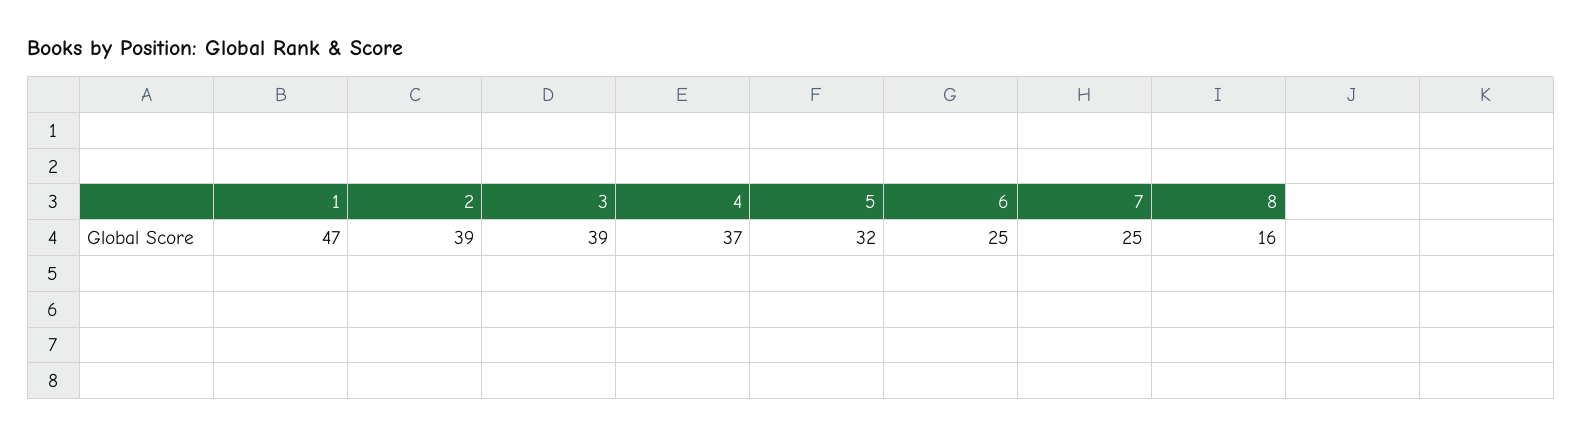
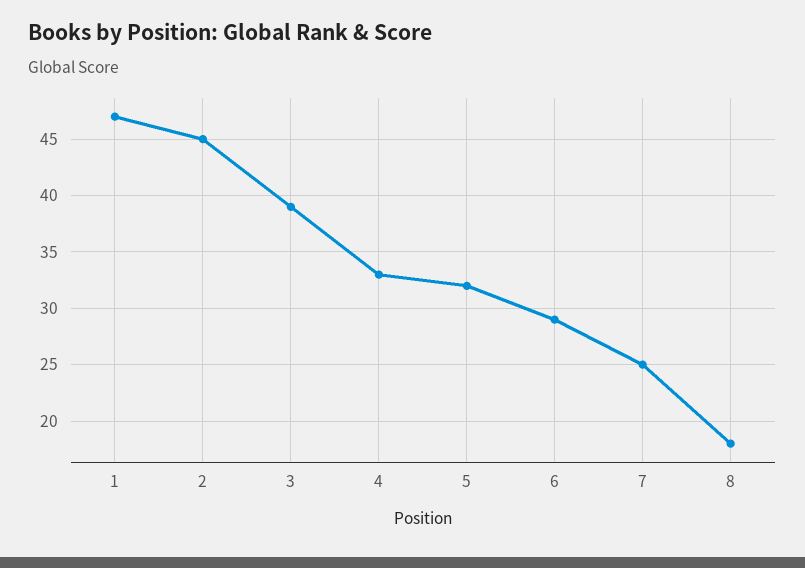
2: 39 -> 45
4: 37 -> 33
6: 25 -> 29
8: 16 -> 18

